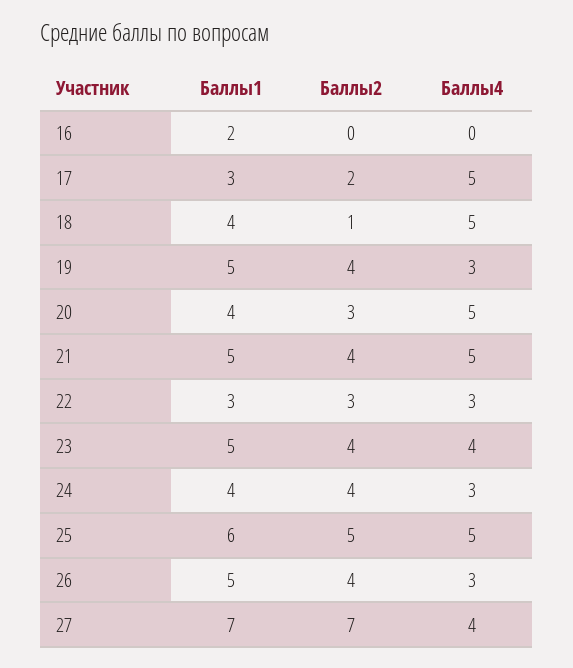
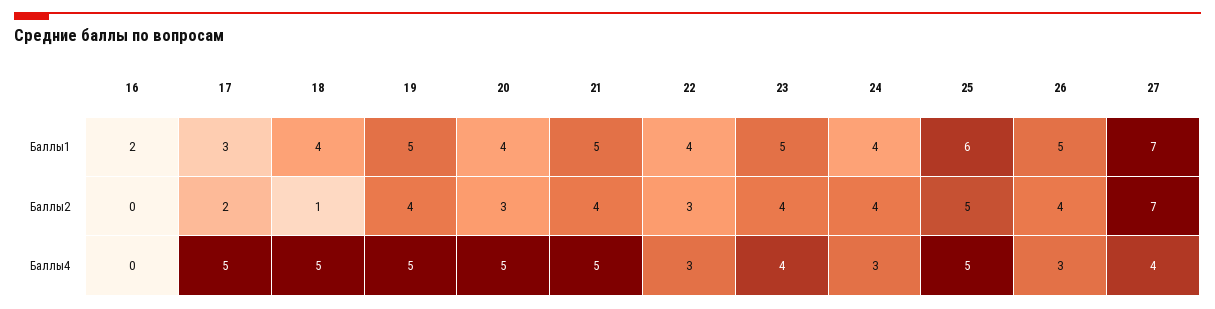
Баллы4, 19: 3 -> 5
Баллы1, 22: 3 -> 4

